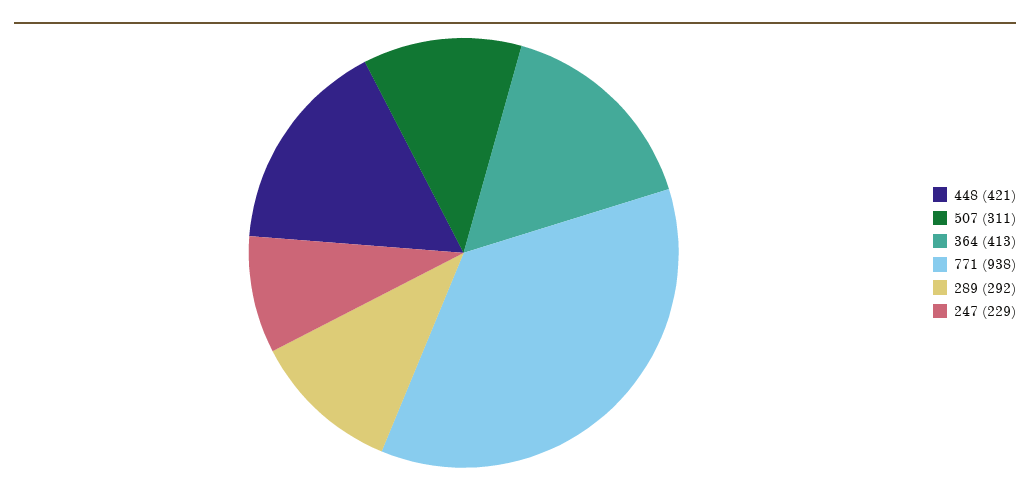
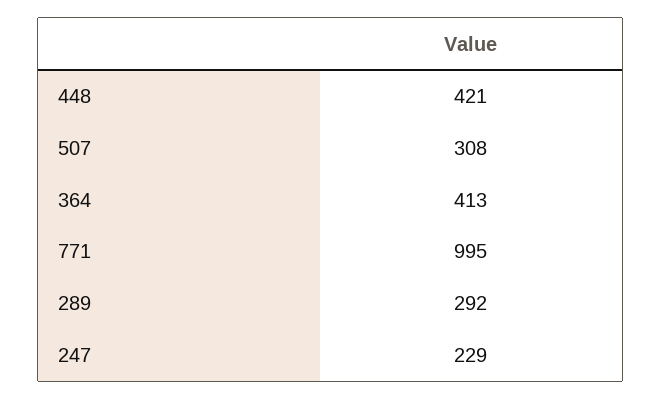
507: 311 -> 308
771: 938 -> 995

